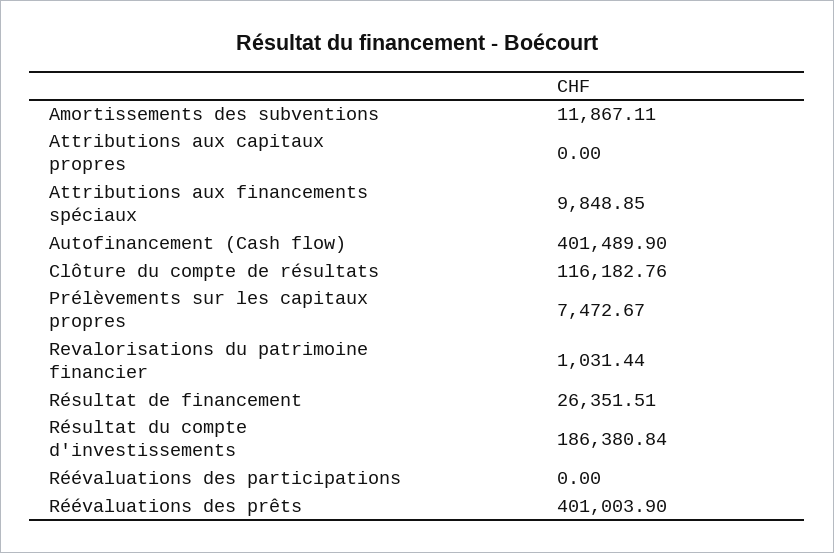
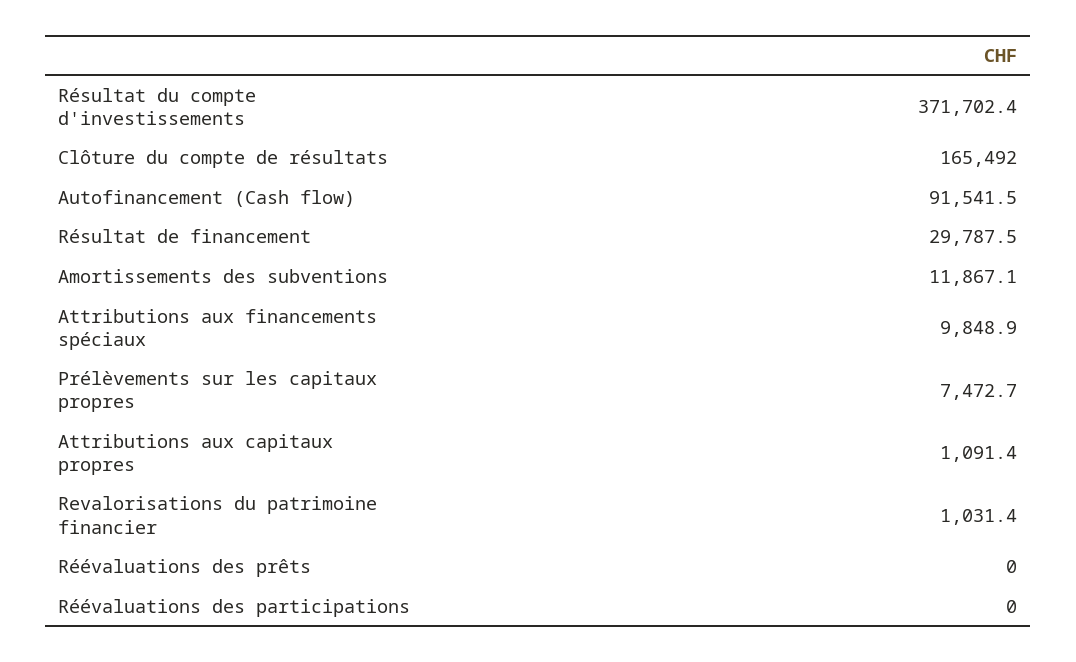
Attributions aux capitaux propres: 0 -> 1091.4
Autofinancement (Cash flow): 401489.9 -> 91541.5
Clôture du compte de résultats: 116182.76 -> 165492
Résultat de financement: 26351.51 -> 29787.5
Résultat du compte d'investissements: 186380.84 -> 371702.4
Réévaluations des prêts: 401003.9 -> 0

